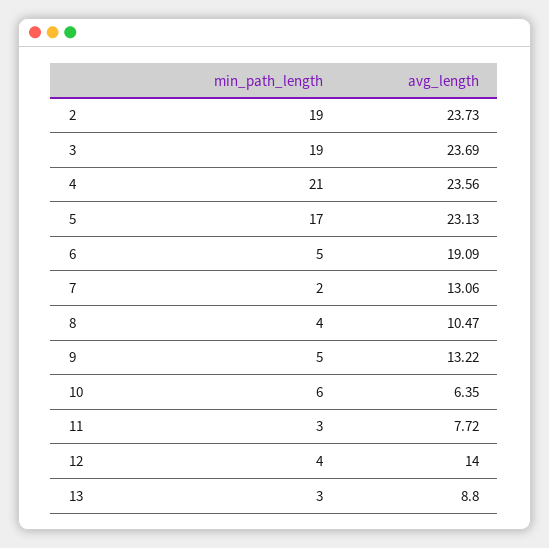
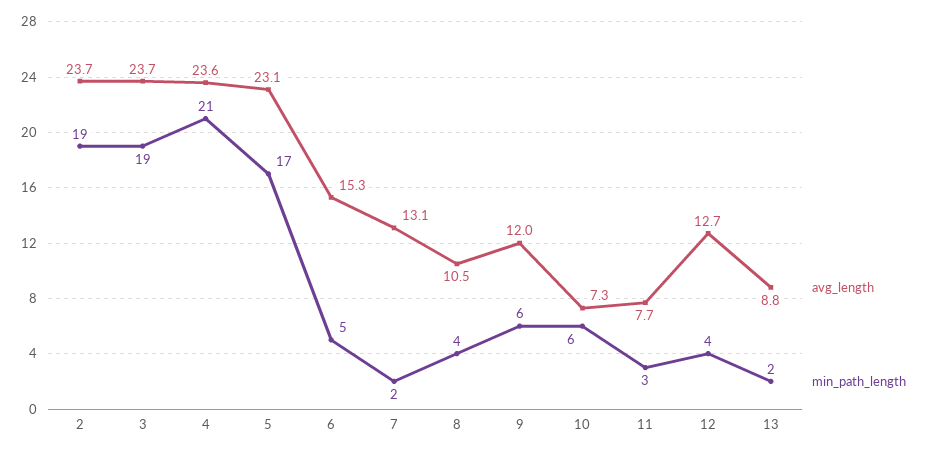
avg_length, 6: 19.09 -> 15.3
min_path_length, 9: 5 -> 6
avg_length, 9: 13.22 -> 12
avg_length, 10: 6.35 -> 7.3
avg_length, 12: 14 -> 12.7
min_path_length, 13: 3 -> 2

